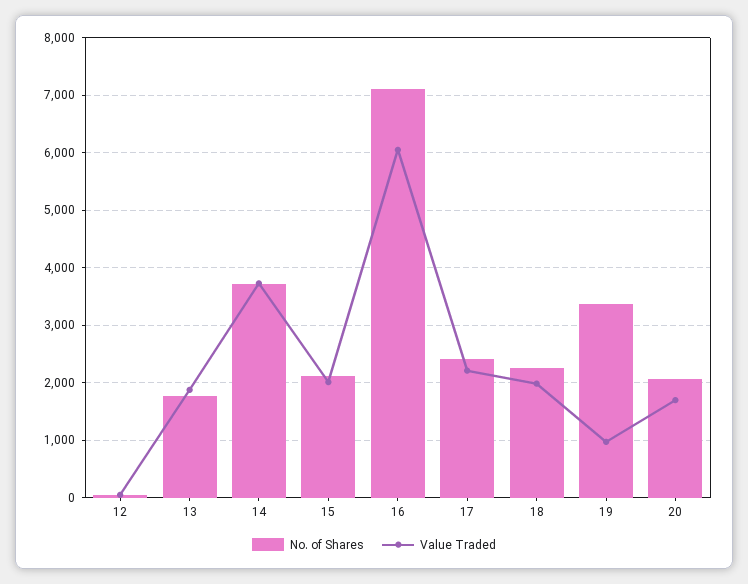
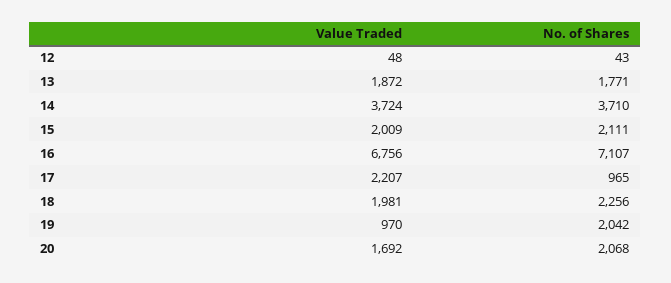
Value Traded, 16: 6000 -> 6756
No. of Shares, 17: 2400 -> 965
No. of Shares, 19: 3400 -> 2042

